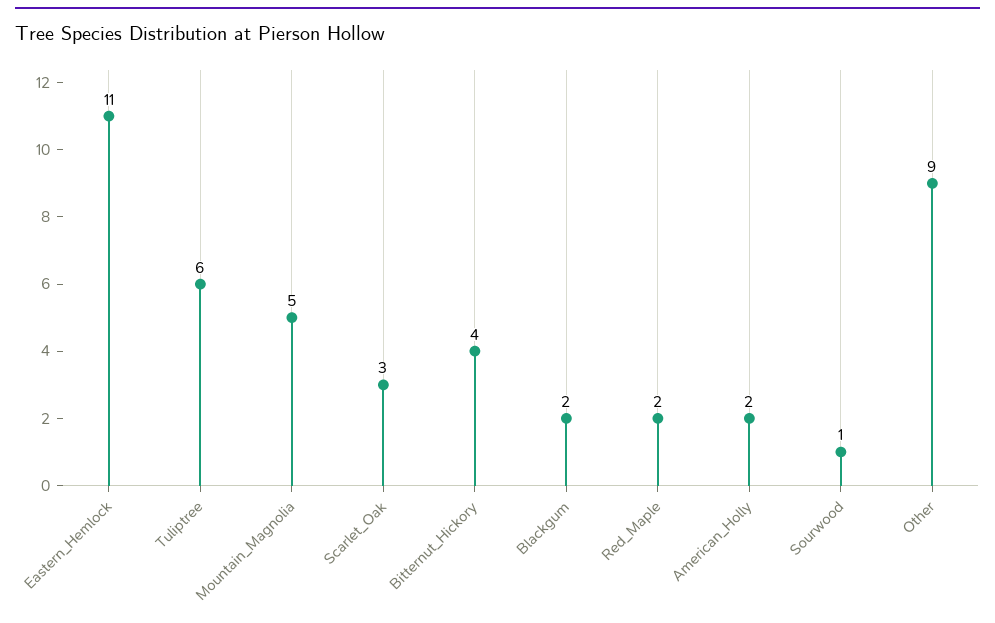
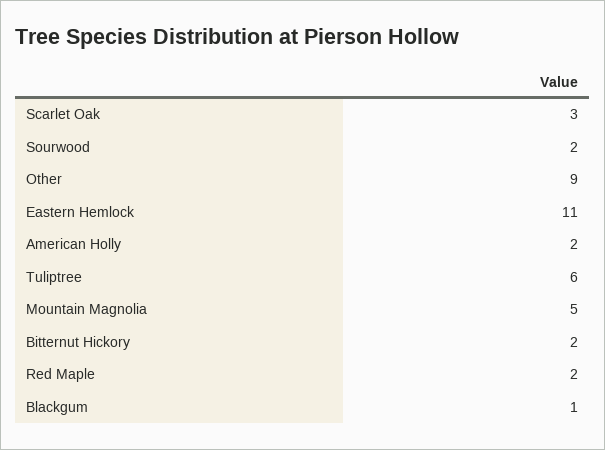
Bitternut_Hickory: 4 -> 2
Blackgum: 2 -> 1
Sourwood: 1 -> 2

